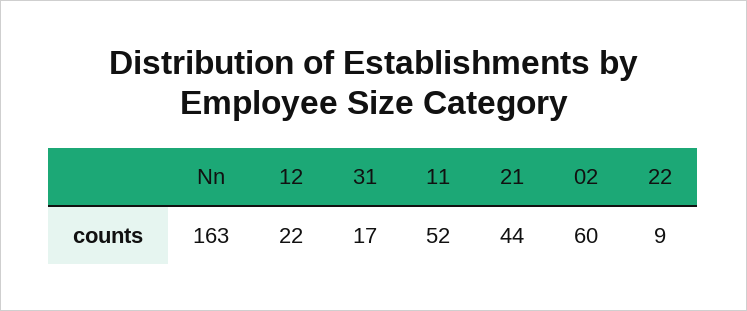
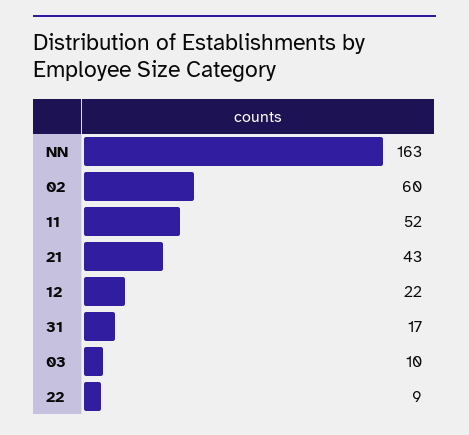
21: 44 -> 43
03: none -> 10

